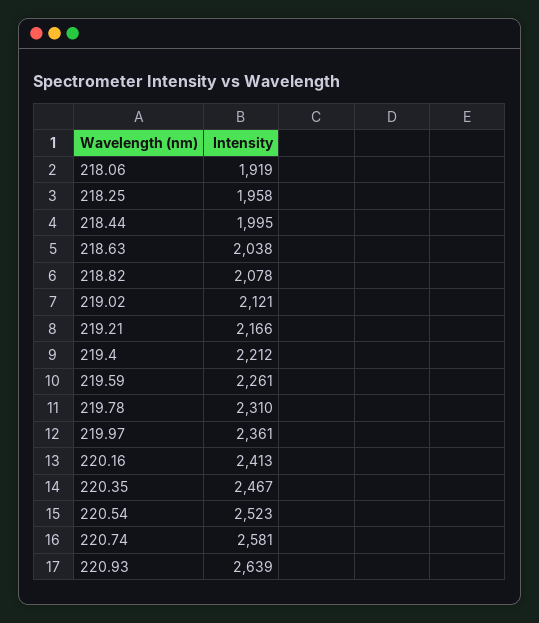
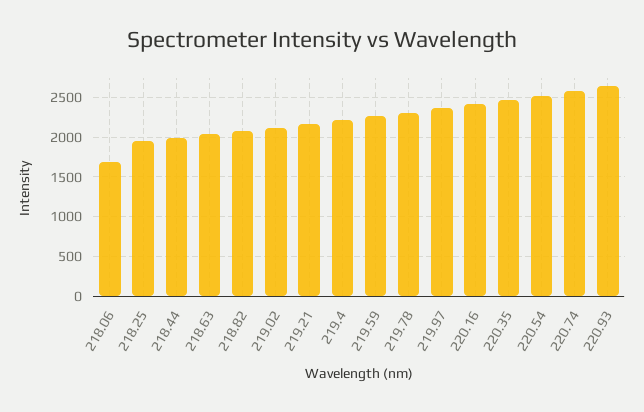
218.06: 1919 -> 1700

